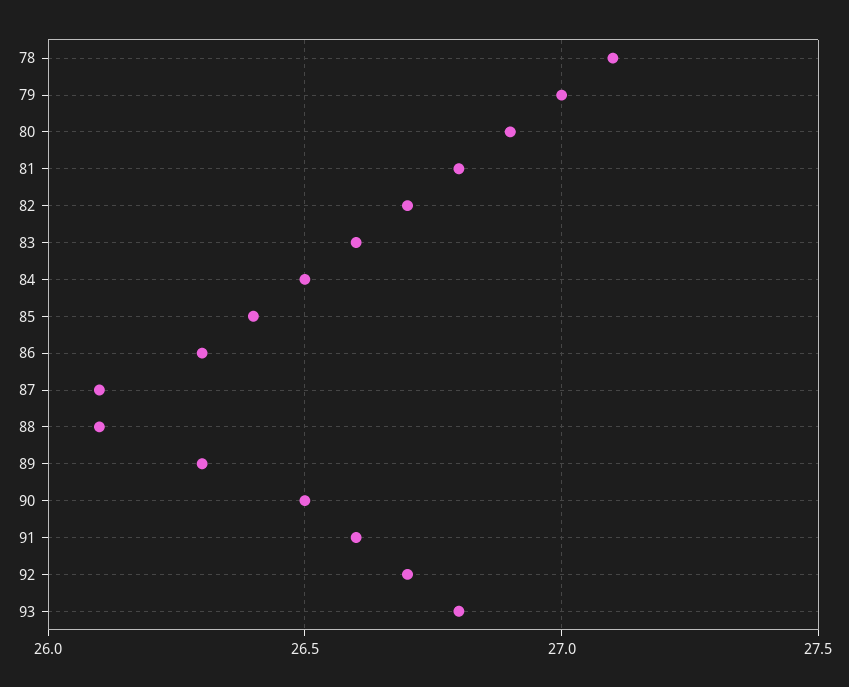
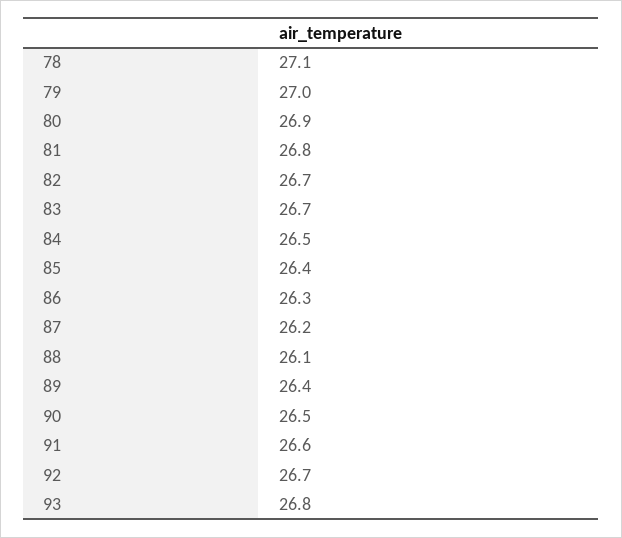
83: 26.6 -> 26.7
87: 26.1 -> 26.2
89: 26.3 -> 26.4

